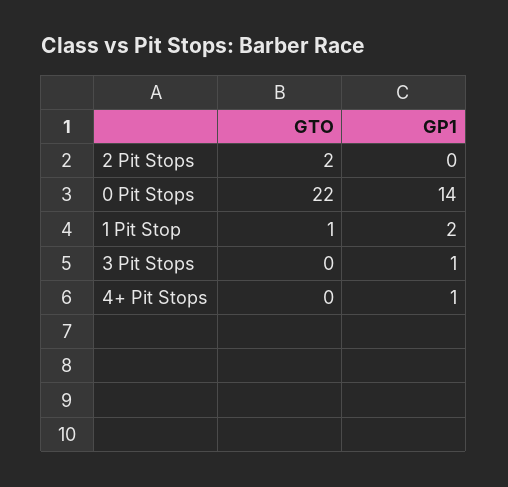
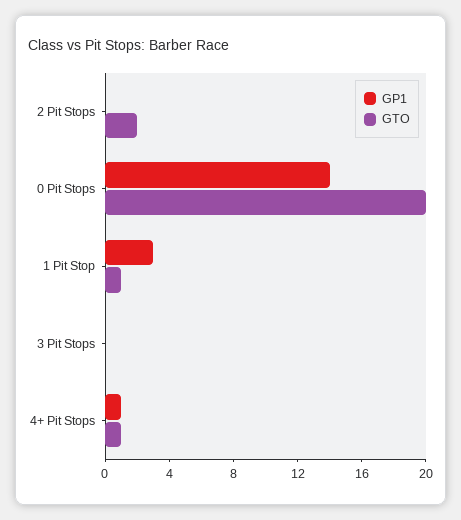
GTO, 0 Pit Stops: 22 -> 20
GP1, 1 Pit Stop: 2 -> 3
GP1, 3 Pit Stops: 1 -> 0
GTO, 4+ Pit Stops: 0 -> 1

